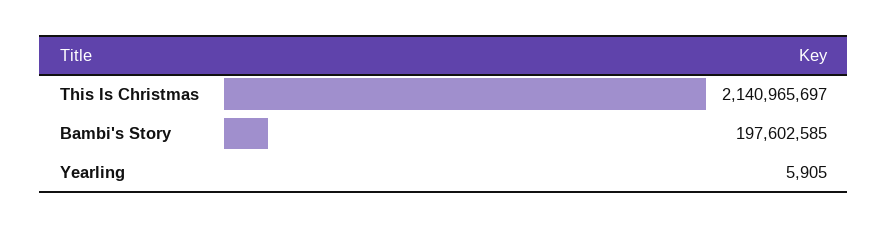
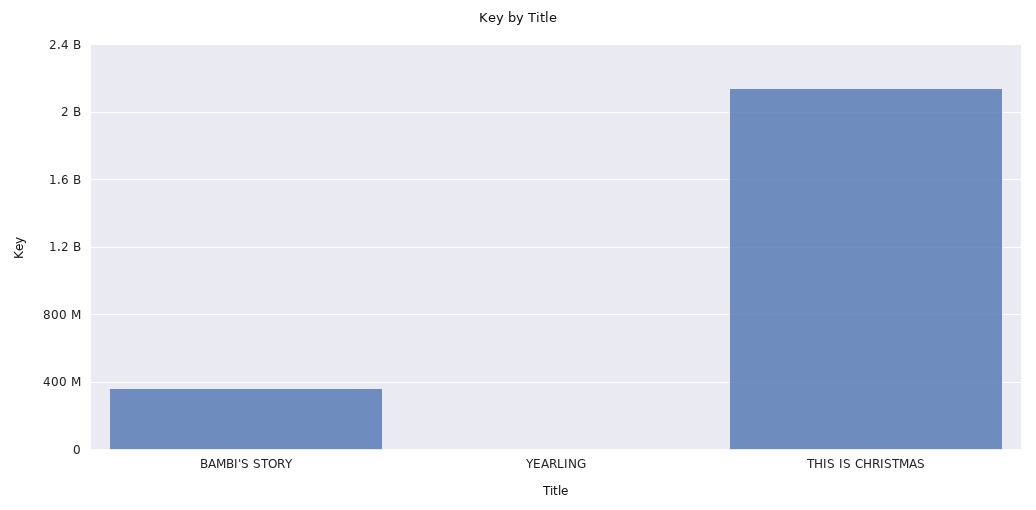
Bambi's Story: 197602585 -> 350000000

